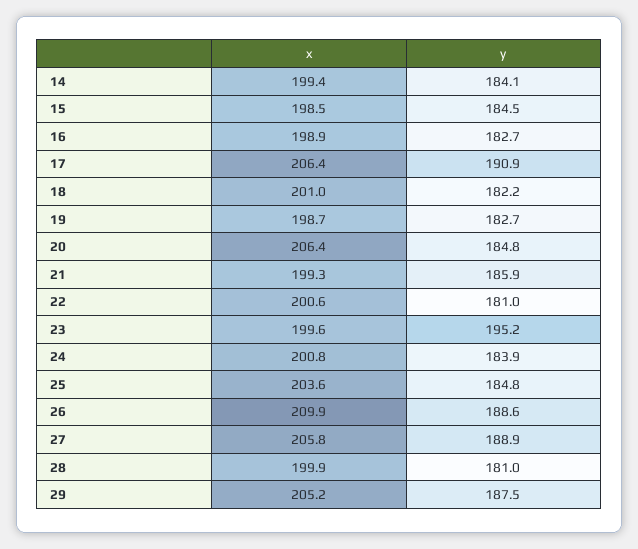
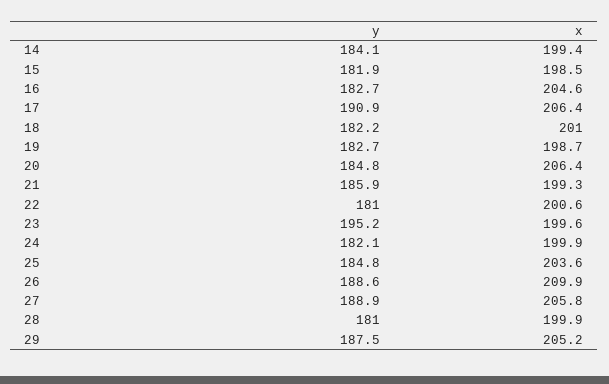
y, 15: 184.5 -> 181.9
x, 16: 198.9 -> 204.6
x, 24: 200.8 -> 199.9
y, 24: 183.9 -> 182.1

